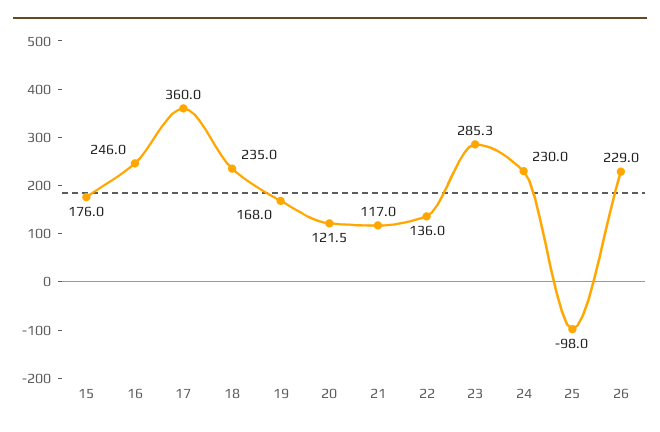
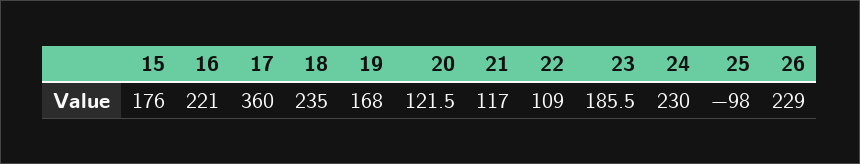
16: 246 -> 221
22: 136 -> 109
23: 285.3 -> 185.5

